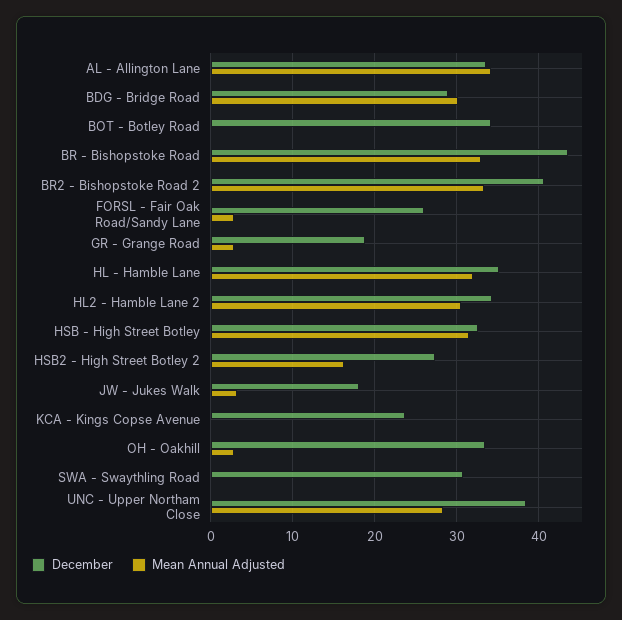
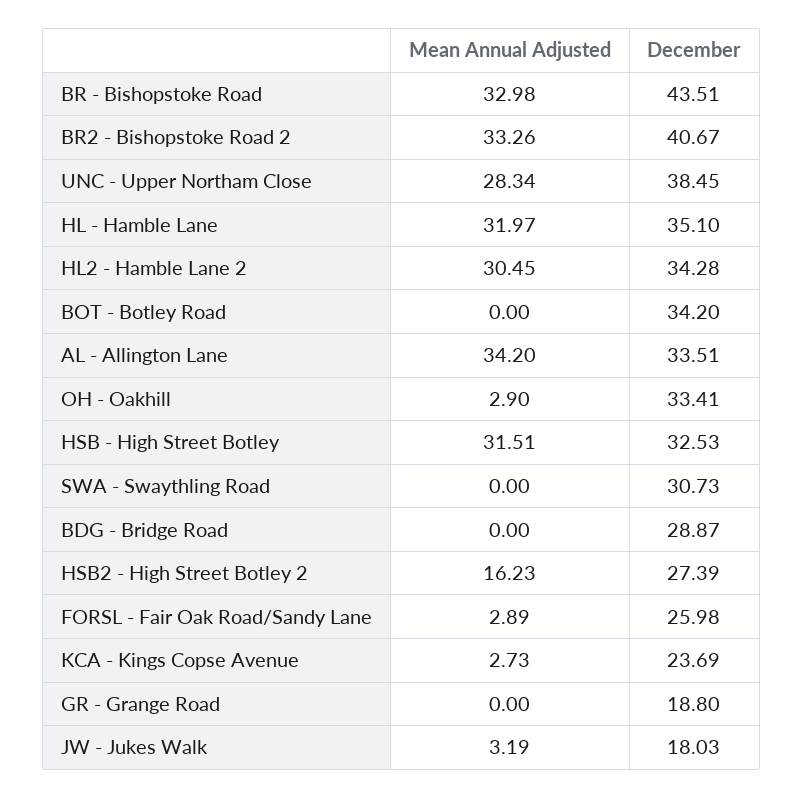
Mean Annual Adjusted, BDG - Bridge Road: 30 -> 0
Mean Annual Adjusted, GR - Grange Road: 3 -> 0
Mean Annual Adjusted, KCA - Kings Copse Avenue: 0 -> 2.73

